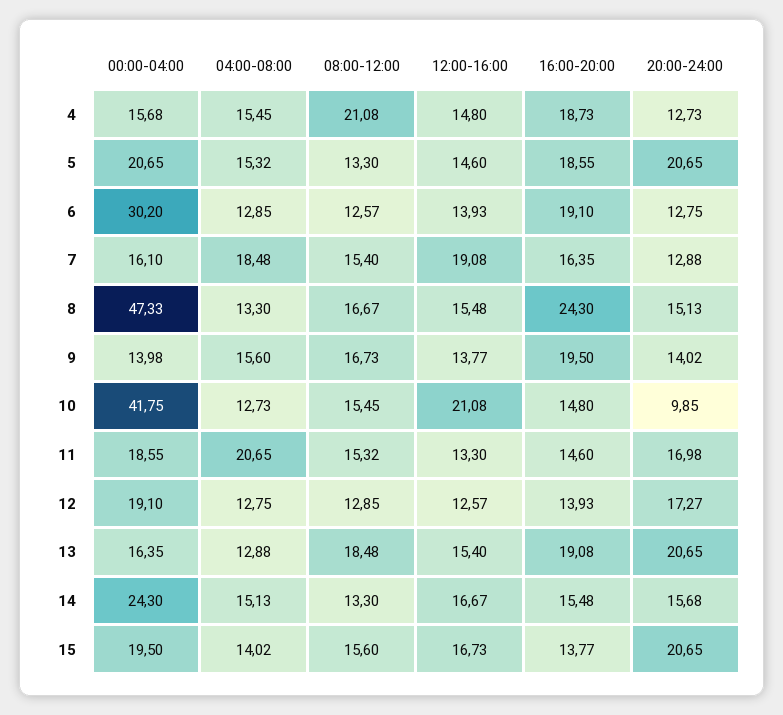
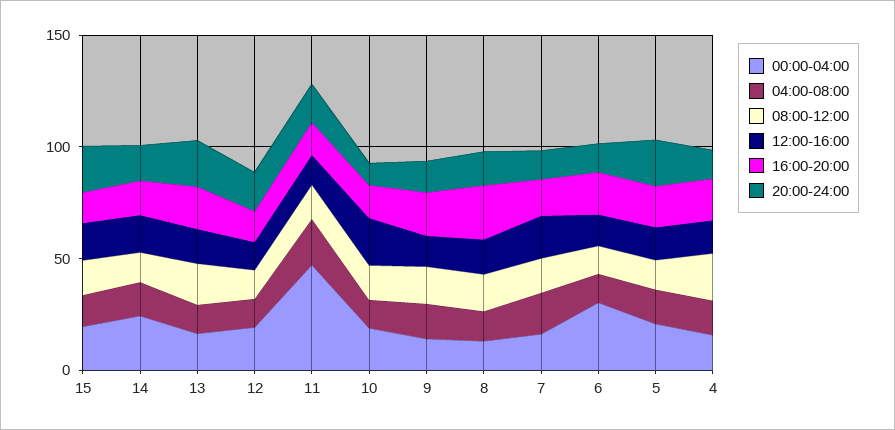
00:00-04:00, 8: 47.33 -> 10
00:00-04:00, 10: 41.75 -> 20
00:00-04:00, 11: 18.55 -> 50

